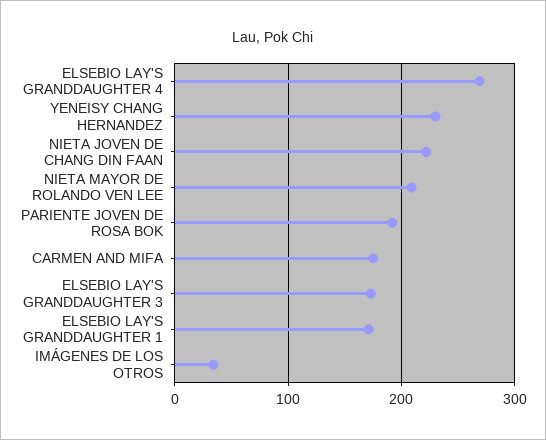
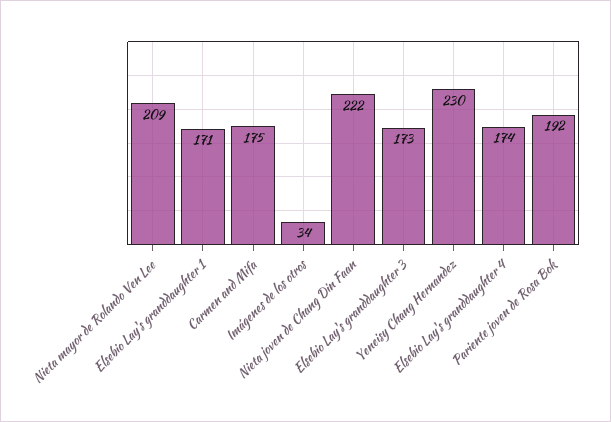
ELSEBIO LAY'S GRANDDAUGHTER 4: 270 -> 174

